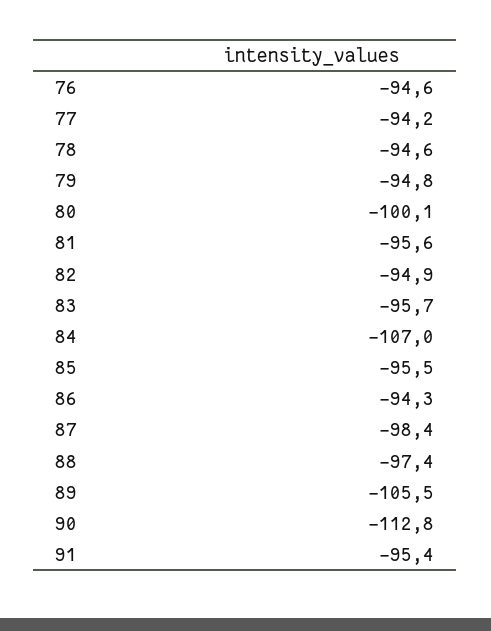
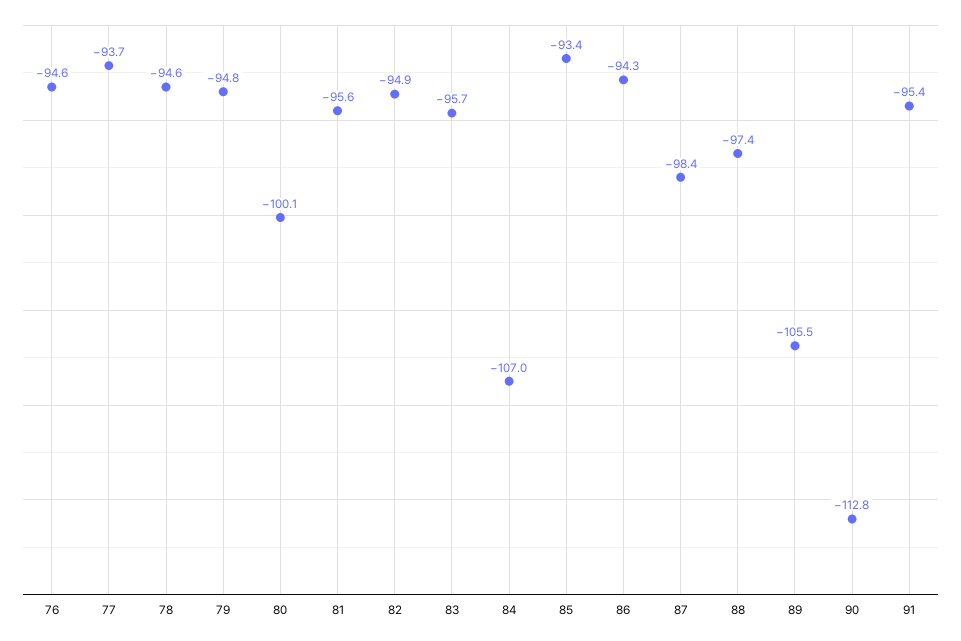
77: -94.2 -> -93.7
85: -95.5 -> -93.4

